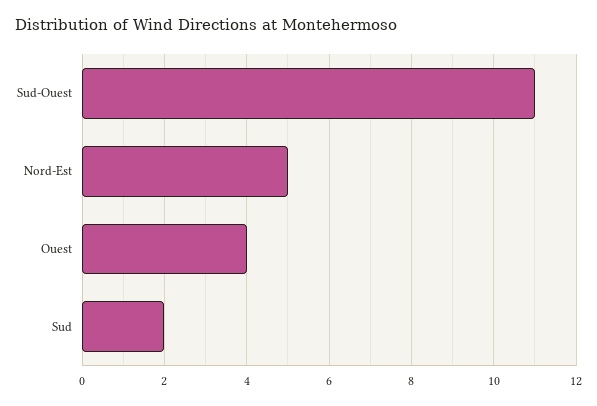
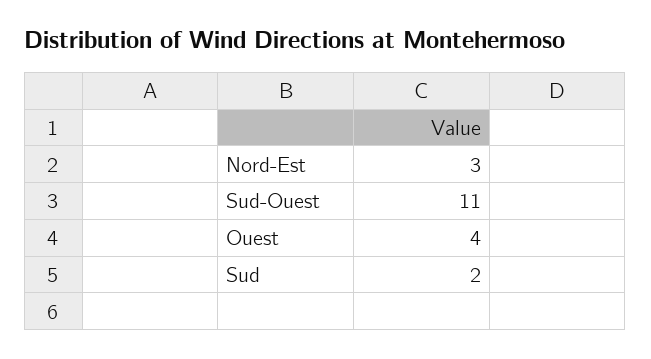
Nord-Est: 5 -> 3

